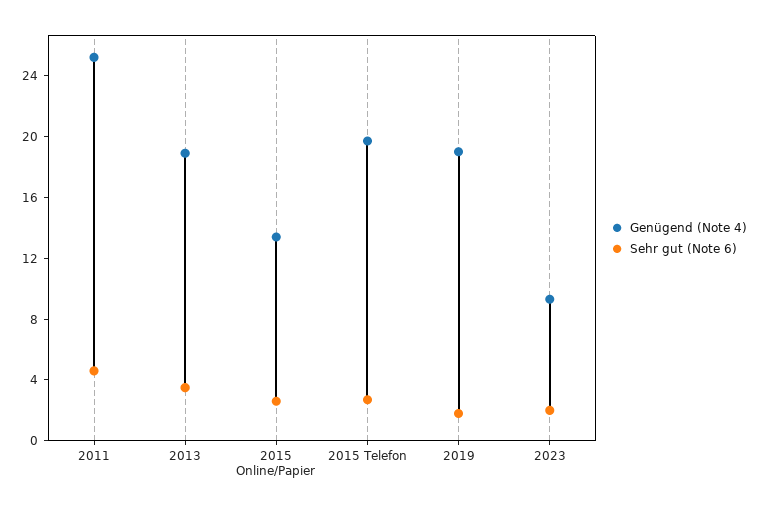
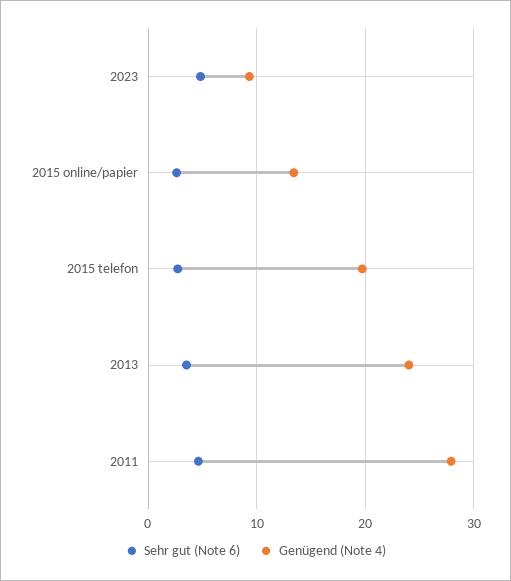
Genügend (Note 4), 2011: 25 -> 28
Genügend (Note 4), 2013: 19 -> 24
Genügend (Note 4), 2019: 19 -> none
Sehr gut (Note 6), 2019: 2 -> none
Sehr gut (Note 6), 2023: 2 -> 5

